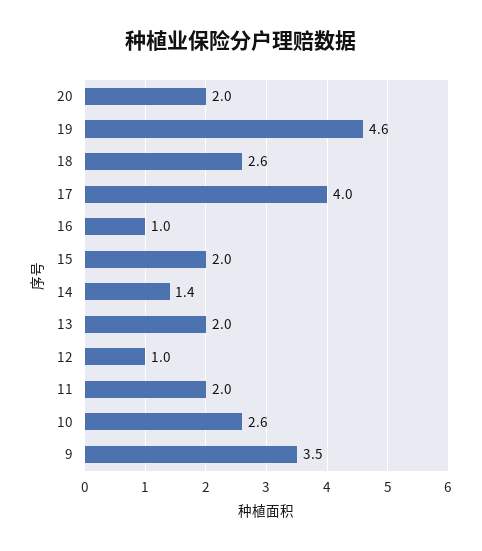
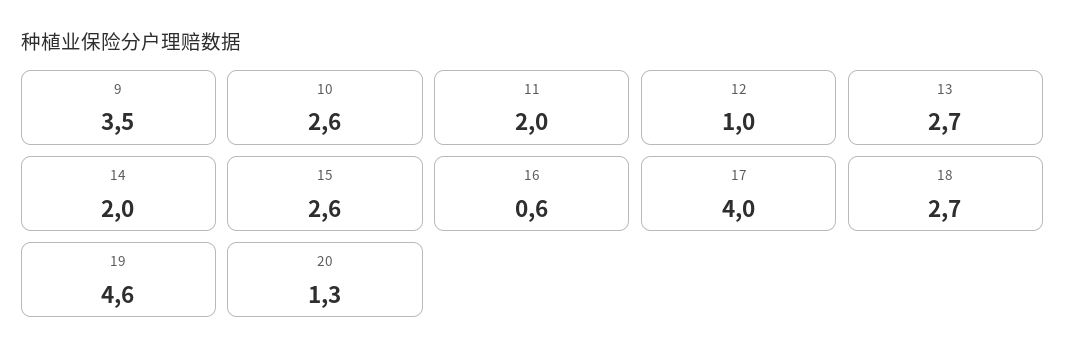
20: 2 -> 1.3
18: 2.6 -> 2.7
16: 1 -> 0.6
15: 2 -> 2.6
14: 1.4 -> 2
13: 2 -> 2.7

